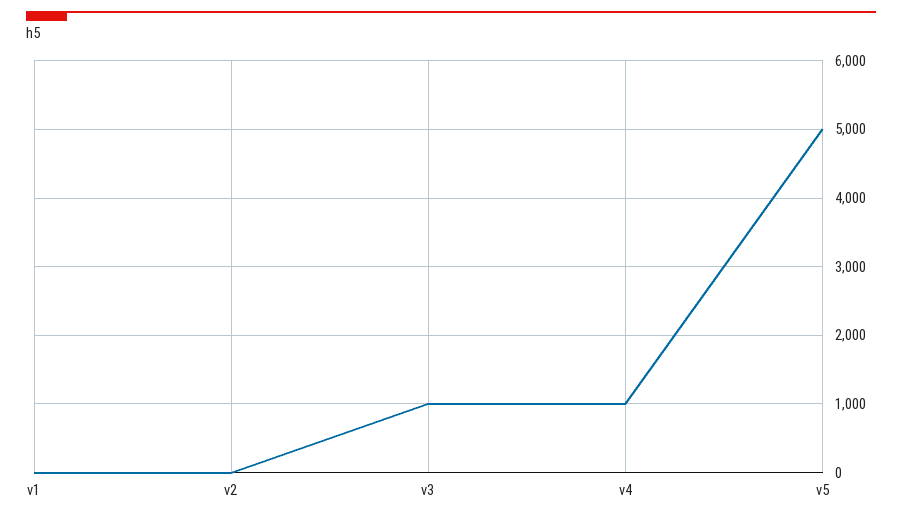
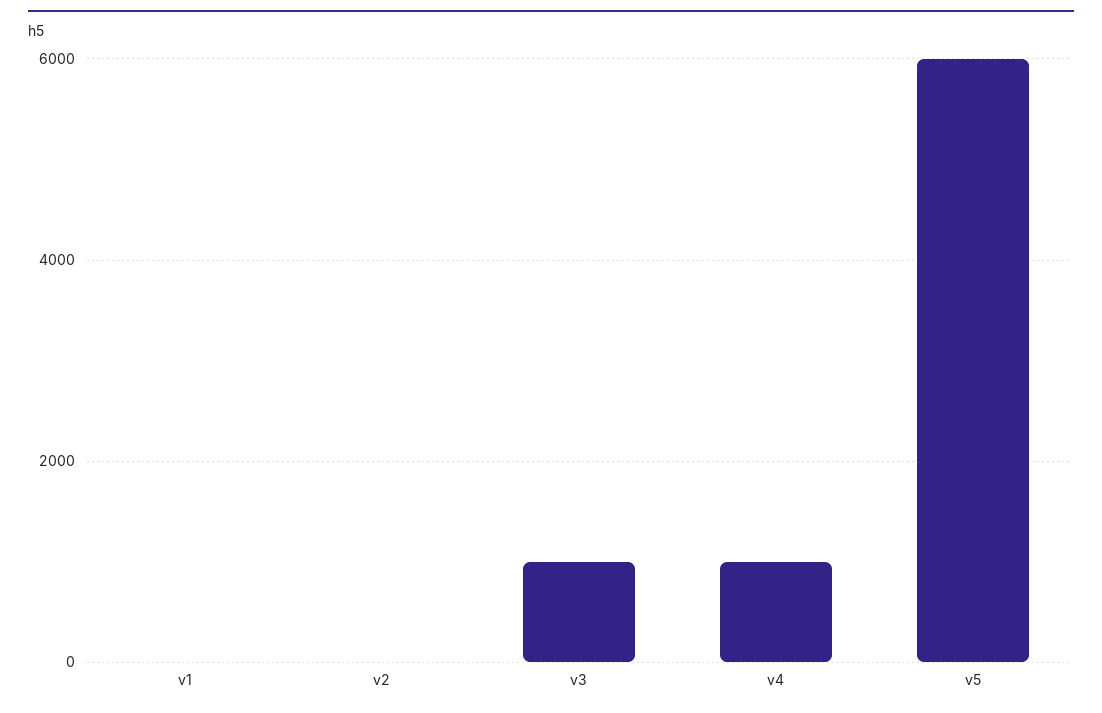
v5: 5000 -> 6000

